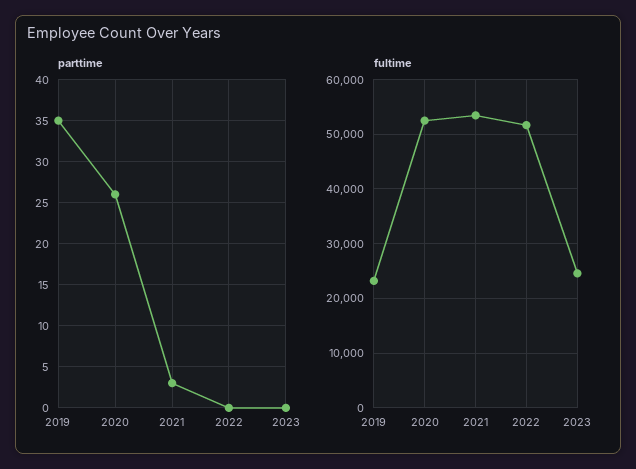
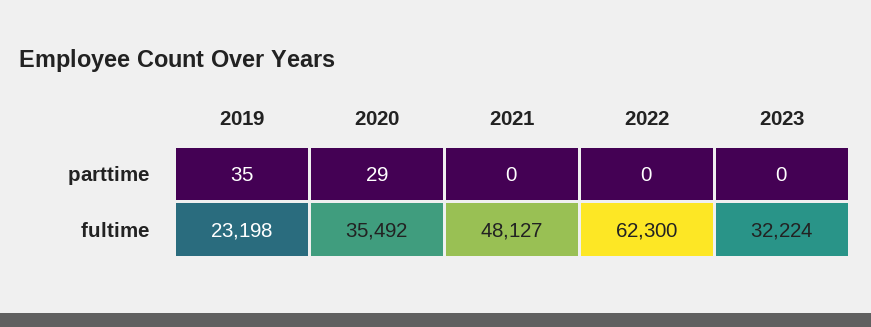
parttime, 2020: 26 -> 29
parttime, 2021: 3 -> 0
fultime, 2020: 52000 -> 35492
fultime, 2021: 54000 -> 48127
fultime, 2022: 52000 -> 62300
fultime, 2023: 24000 -> 32224

